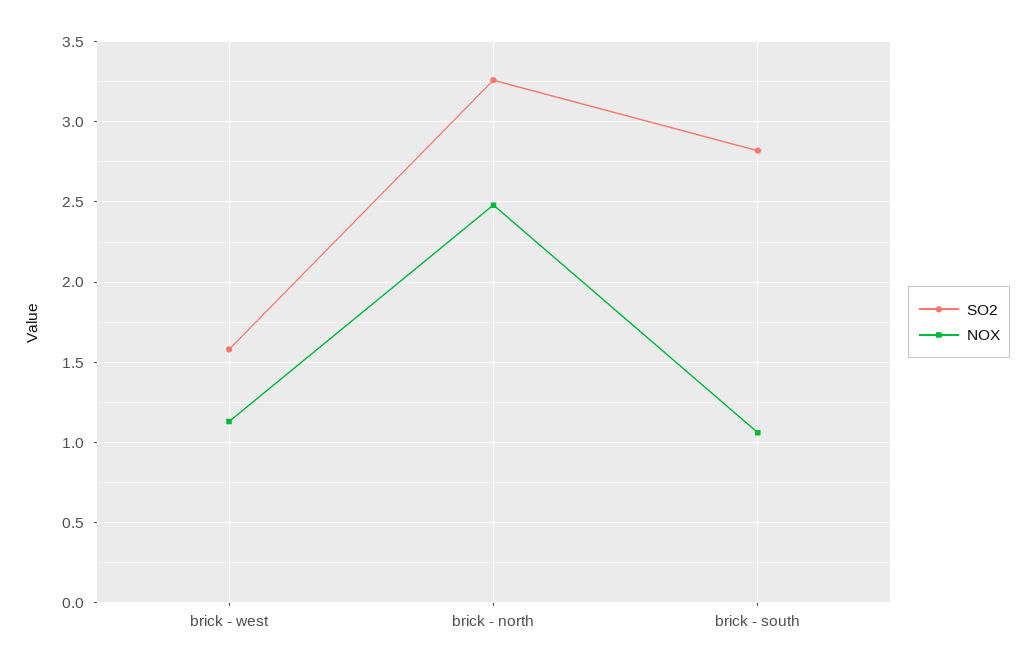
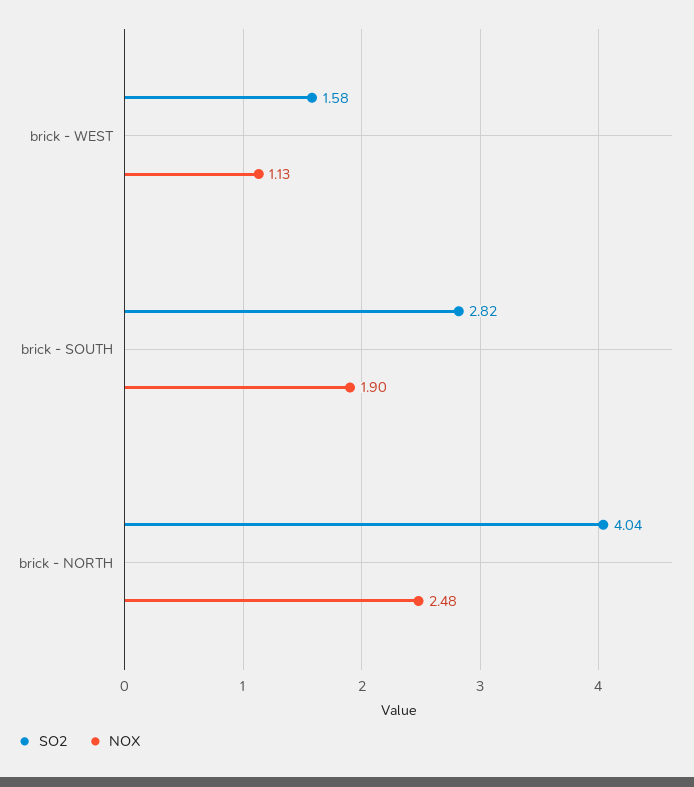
SO2, brick - north: 3.25 -> 4.04
NOX, brick - south: 1.05 -> 1.9

